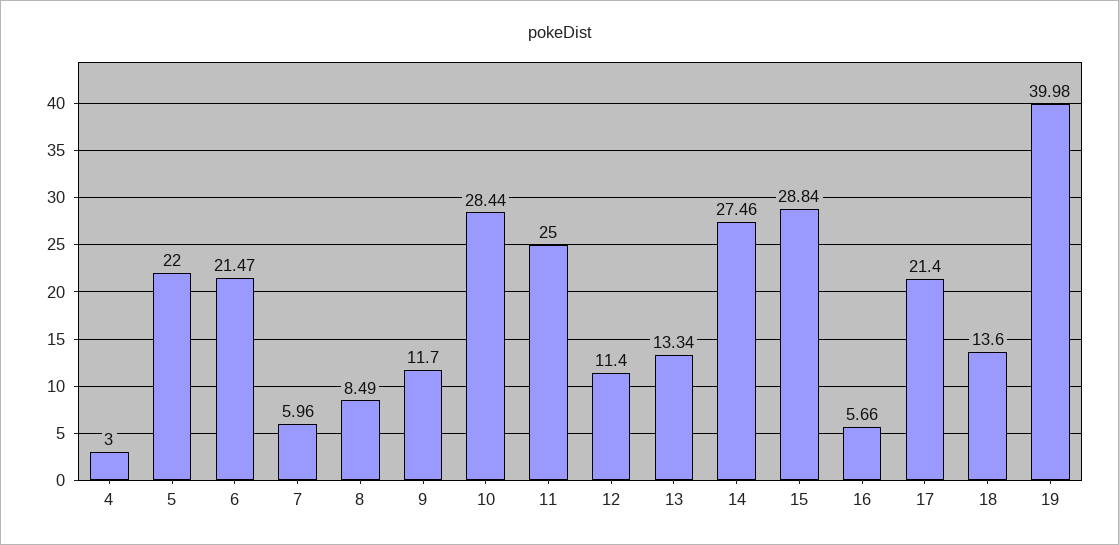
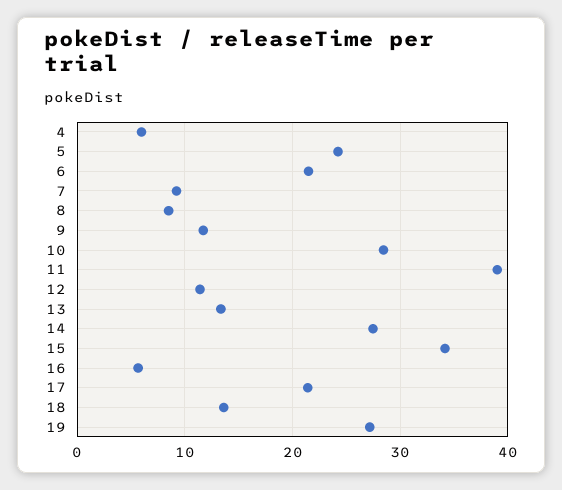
4: 3 -> 6
5: 22 -> 24
7: 5.96 -> 9
11: 25 -> 39
15: 28.84 -> 34
19: 39.98 -> 27

